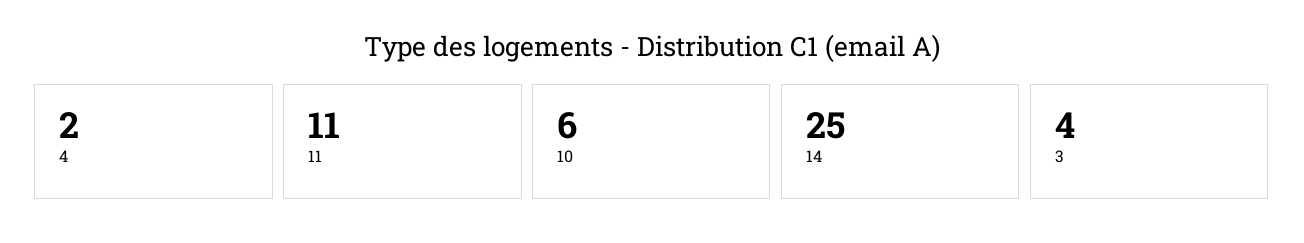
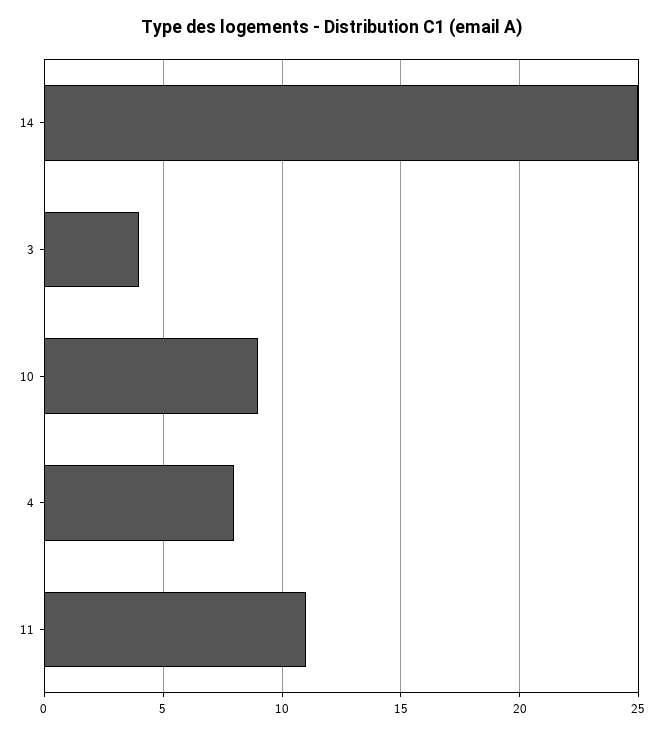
4: 2 -> 8
10: 6 -> 9

